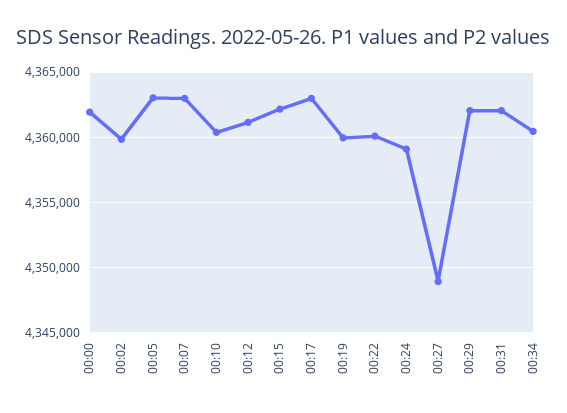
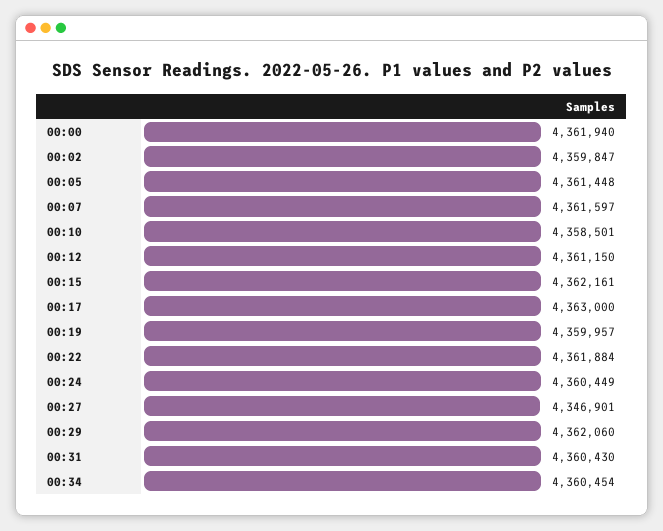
00:05: 4363000 -> 4361448
00:07: 4363000 -> 4361597
00:10: 4360500 -> 4358501
00:22: 4360000 -> 4361884
00:24: 4359000 -> 4360449
00:27: 4349000 -> 4346901
00:31: 4362000 -> 4360430

